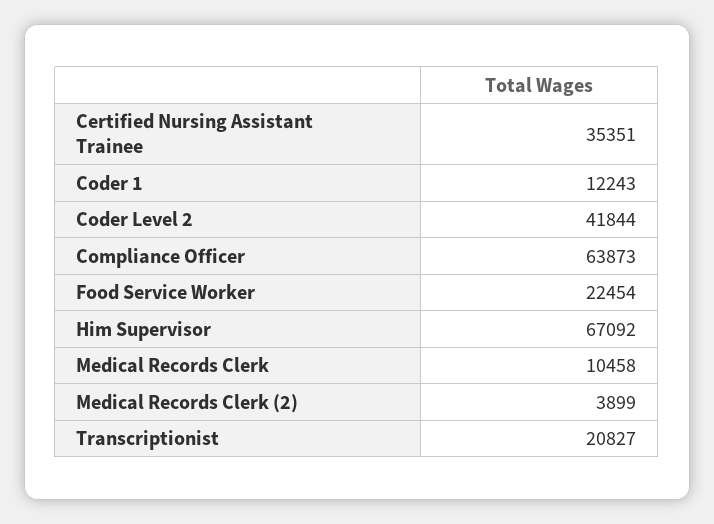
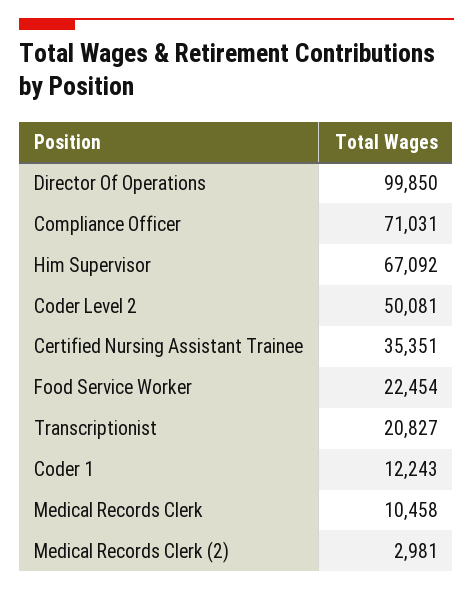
Coder Level 2: 41844 -> 50081
Compliance Officer: 63873 -> 71031
Medical Records Clerk (2): 3899 -> 2981
Director Of Operations: none -> 99850

